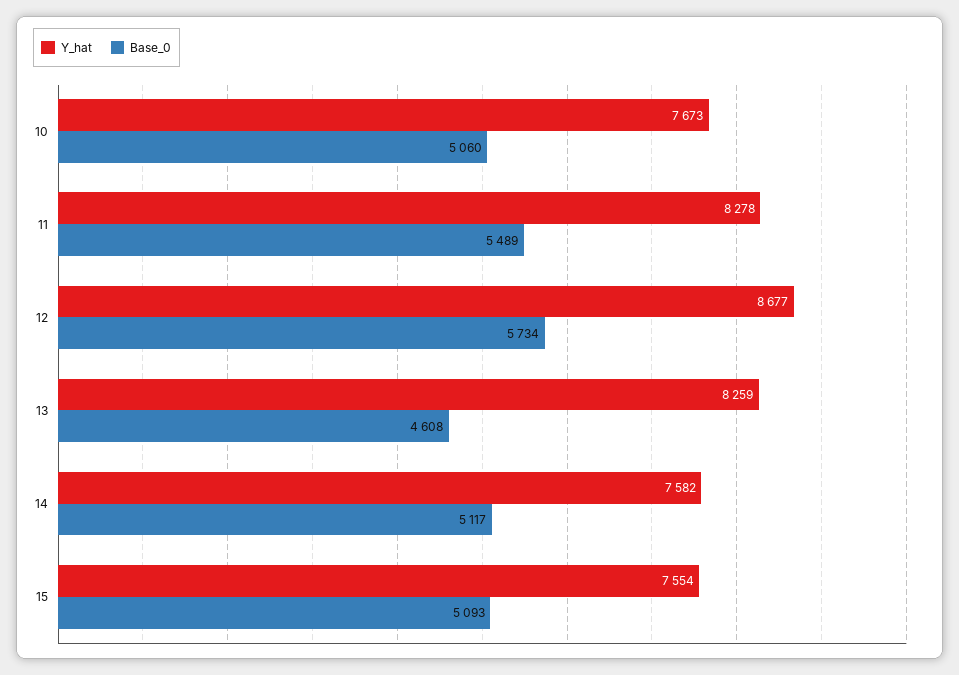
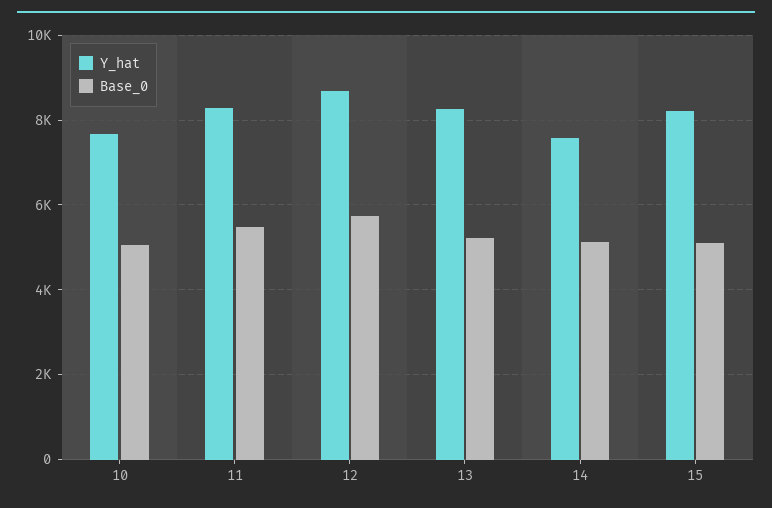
Base_0, 13: 4608 -> 5200
Y_hat, 15: 7554 -> 8200

